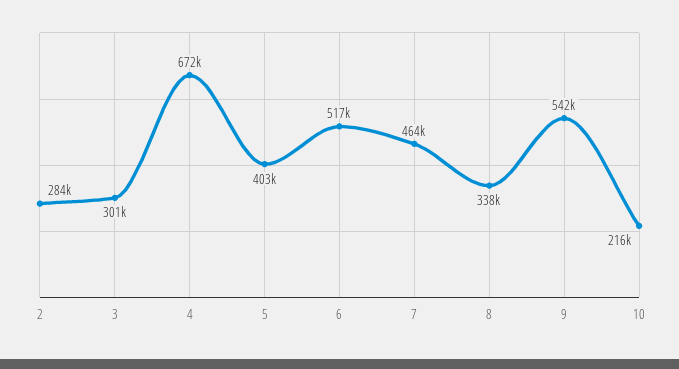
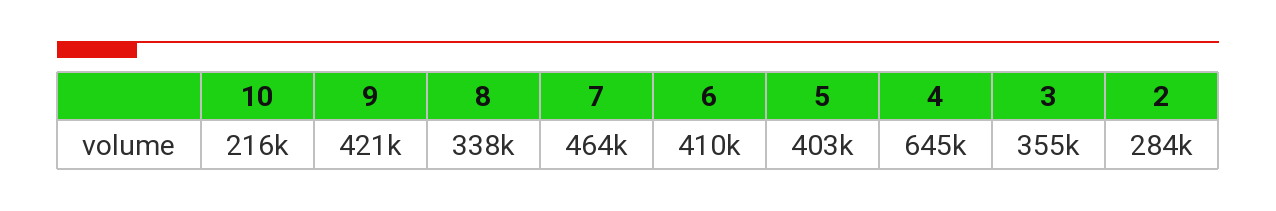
3: 301000 -> 355000
4: 672000 -> 645000
6: 517000 -> 410000
9: 542000 -> 421000

